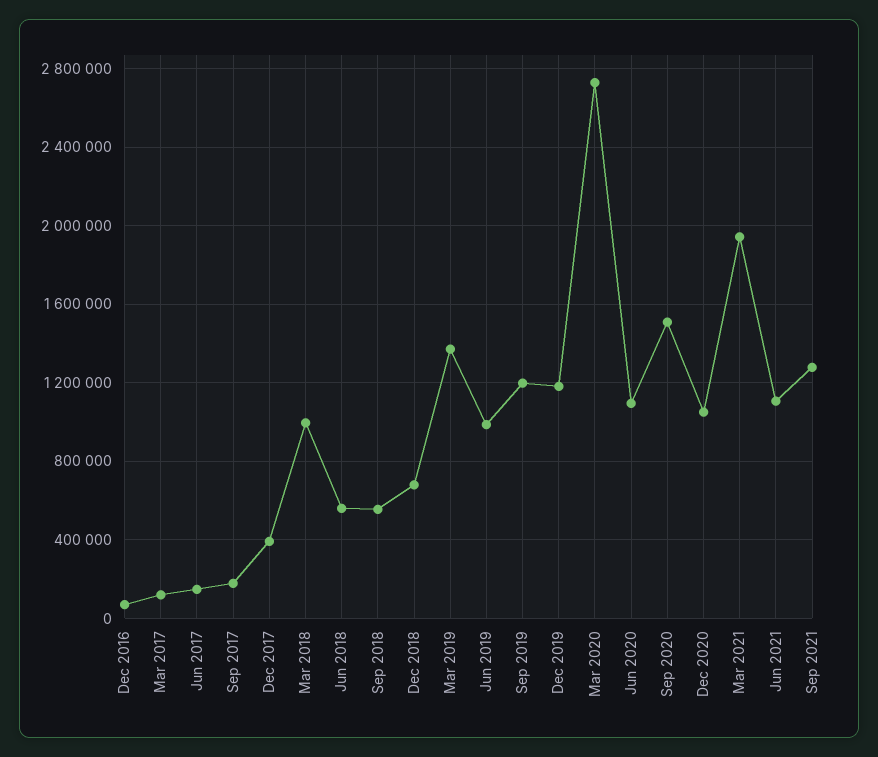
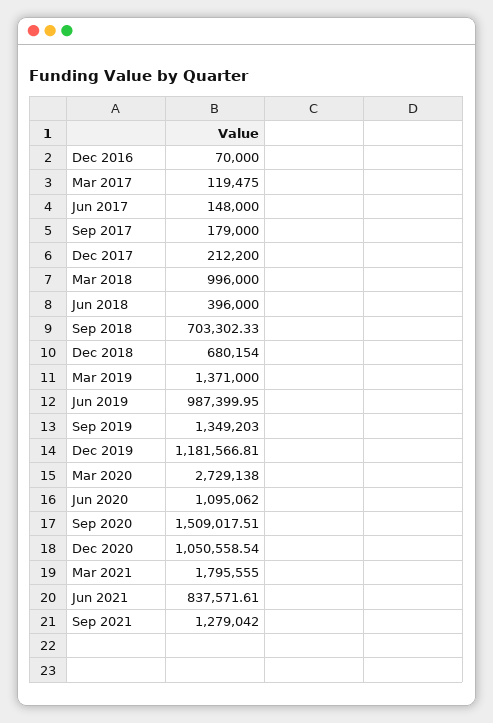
Dec 2017: 400000 -> 212200
Jun 2018: 550000 -> 396000
Sep 2018: 550000 -> 703302.33
Sep 2019: 1200000 -> 1349203
Mar 2021: 1950000 -> 1795555
Jun 2021: 1100000 -> 837571.61

